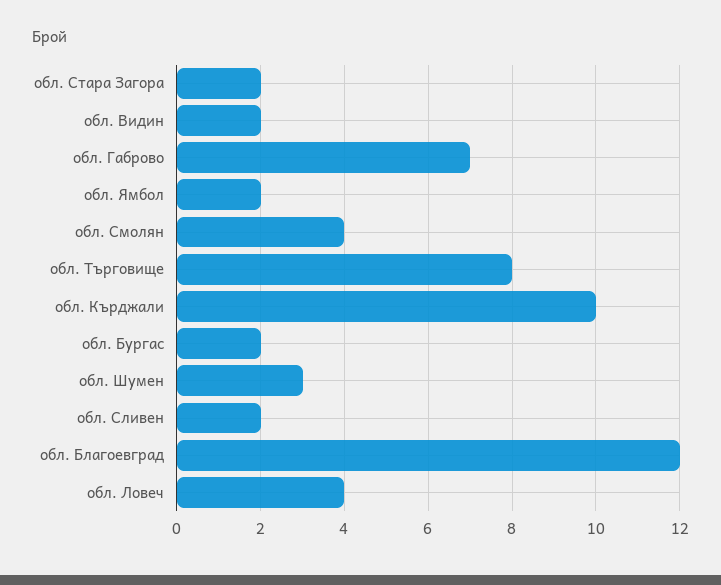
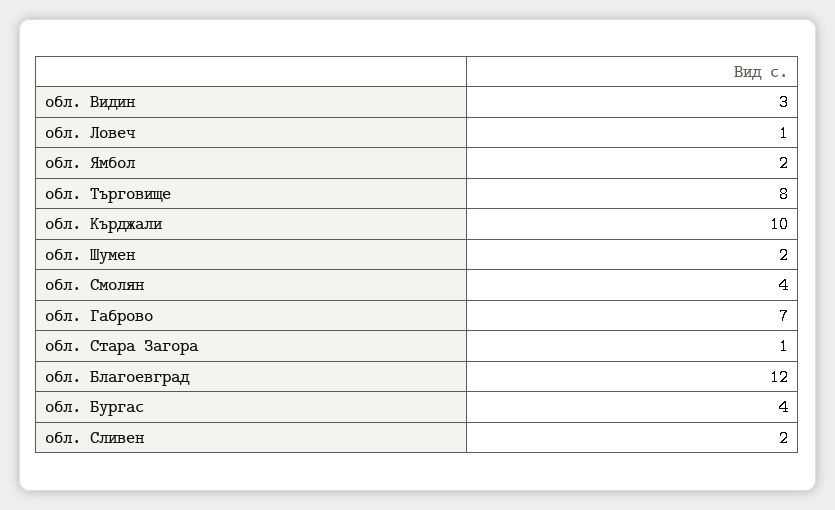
обл. Стара Загора: 2 -> 1
обл. Видин: 2 -> 3
обл. Бургас: 2 -> 4
обл. Шумен: 3 -> 2
обл. Ловеч: 4 -> 1

